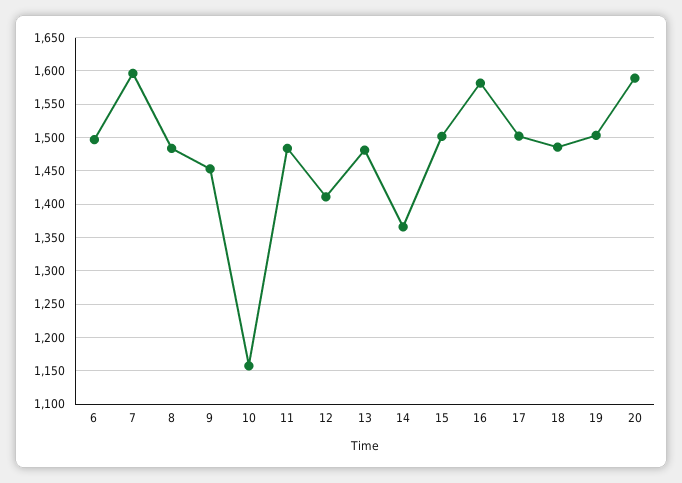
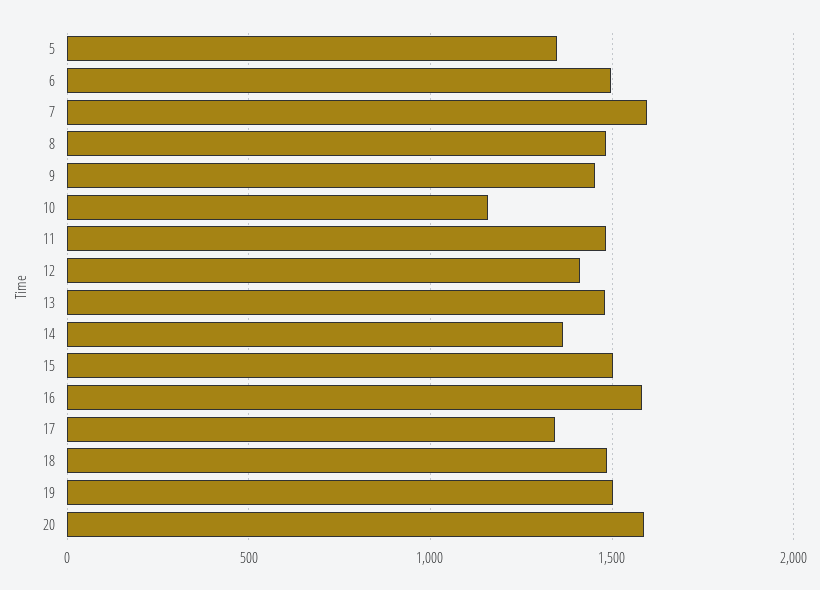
17: 1500 -> 1350
5: none -> 1350

